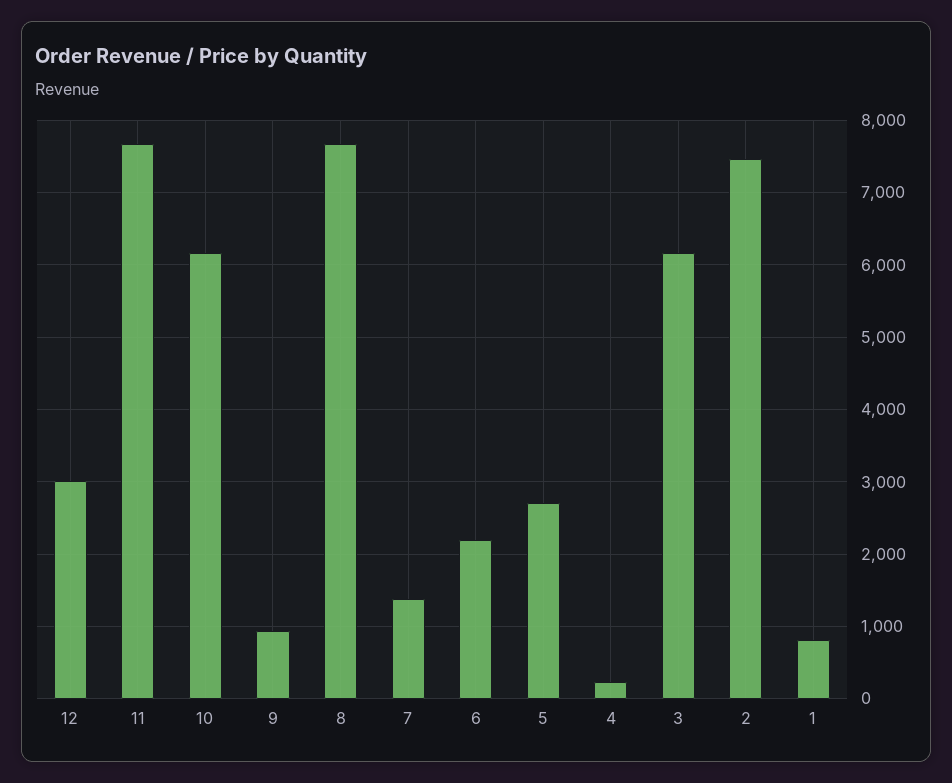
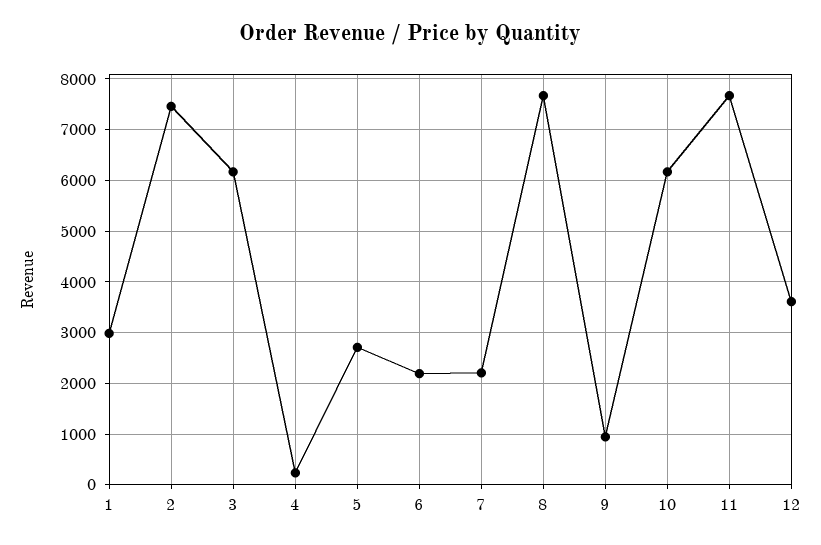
12: 3000 -> 3600
7: 1400 -> 2200
1: 800 -> 3000

